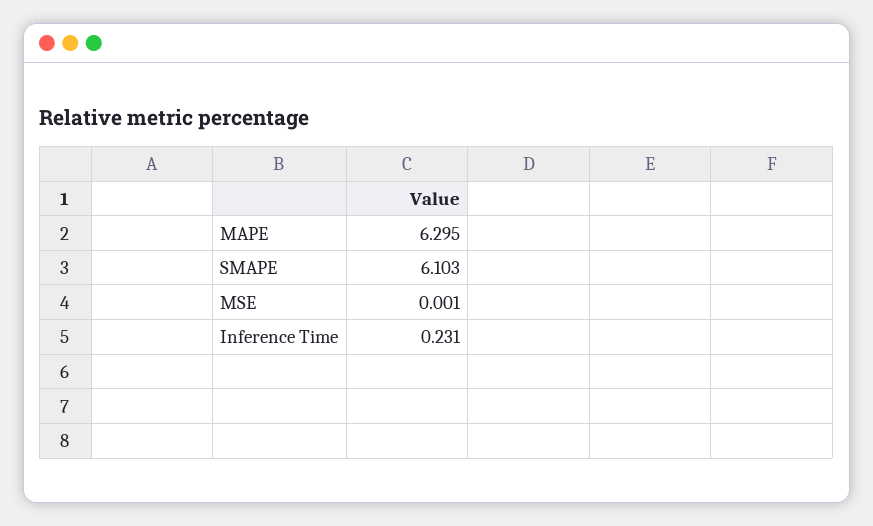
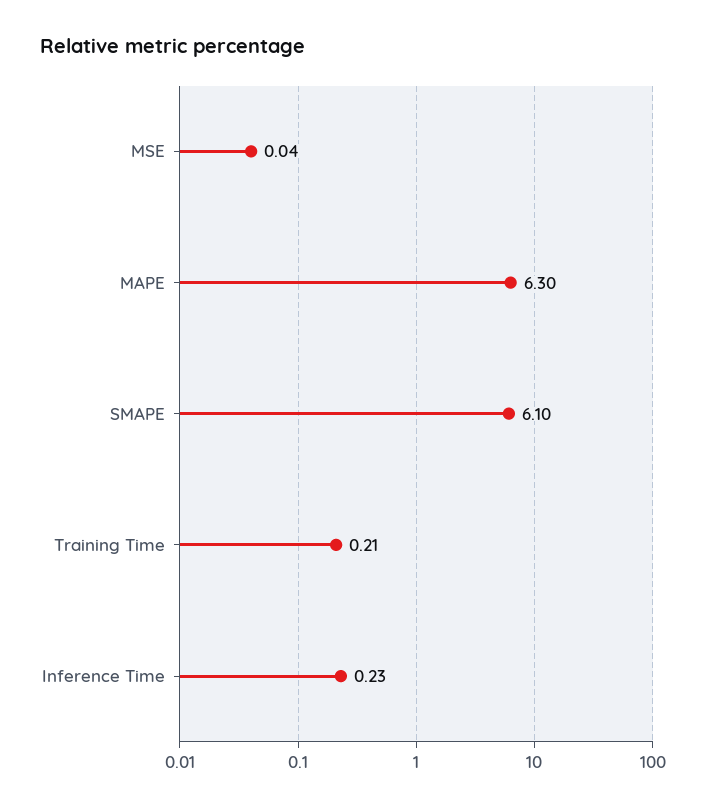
MSE: 0.001 -> 0.04
Training Time: none -> 0.21

